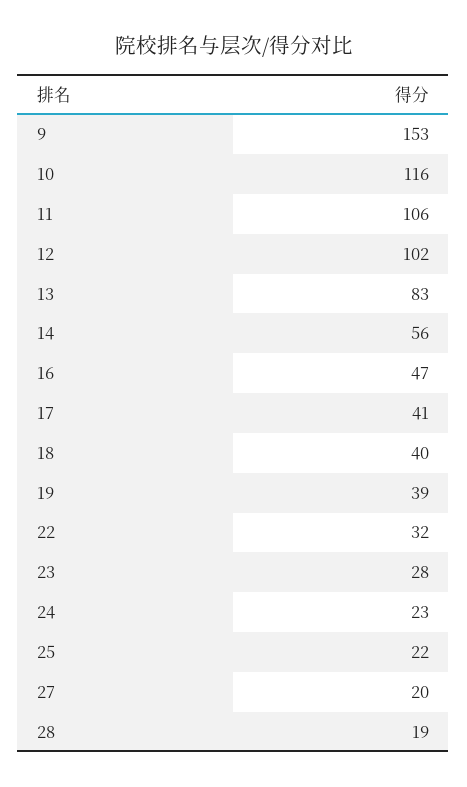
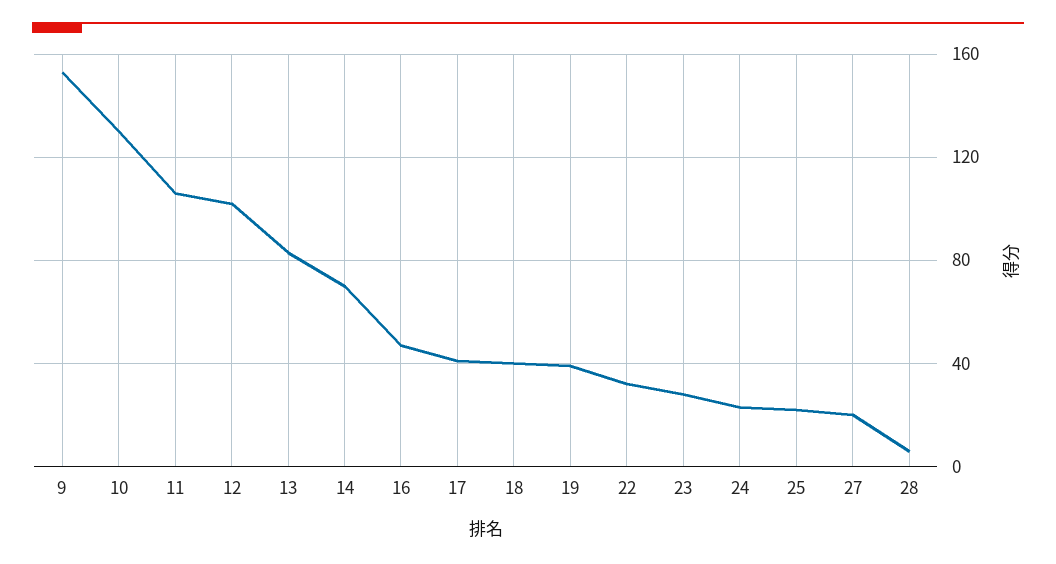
10: 116 -> 130
14: 56 -> 70
28: 19 -> 5

